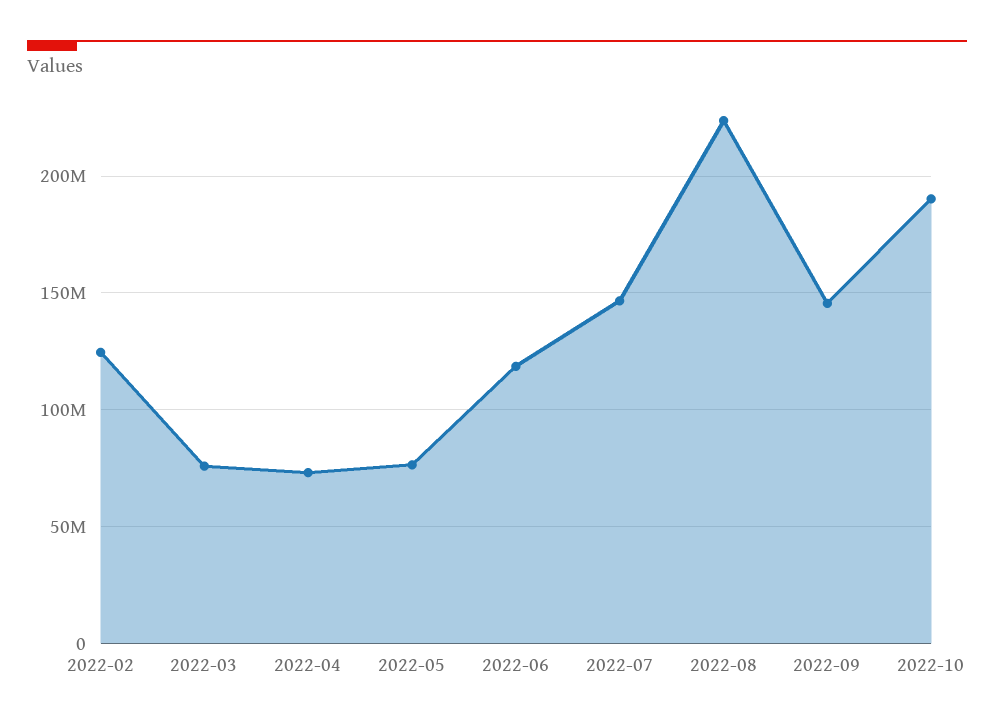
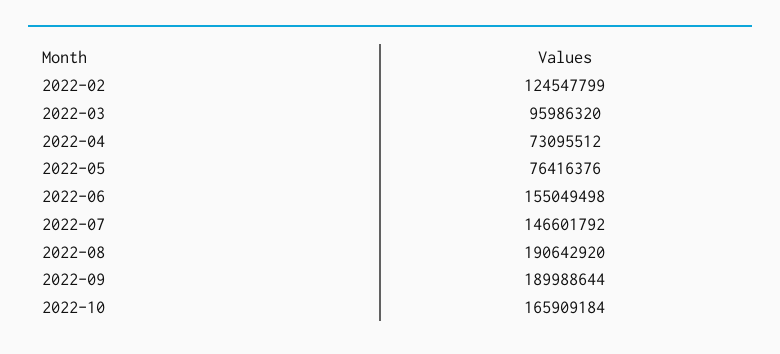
2022-03: 75000000 -> 95986320
2022-06: 120000000 -> 155049498
2022-08: 225000000 -> 190642920
2022-09: 145000000 -> 189988644
2022-10: 190000000 -> 165909184

